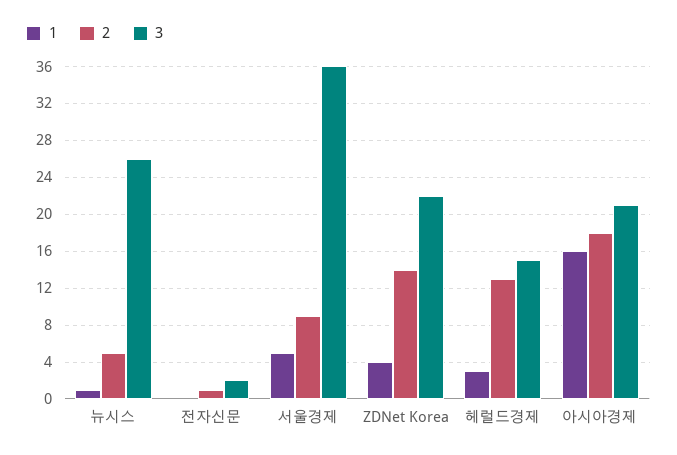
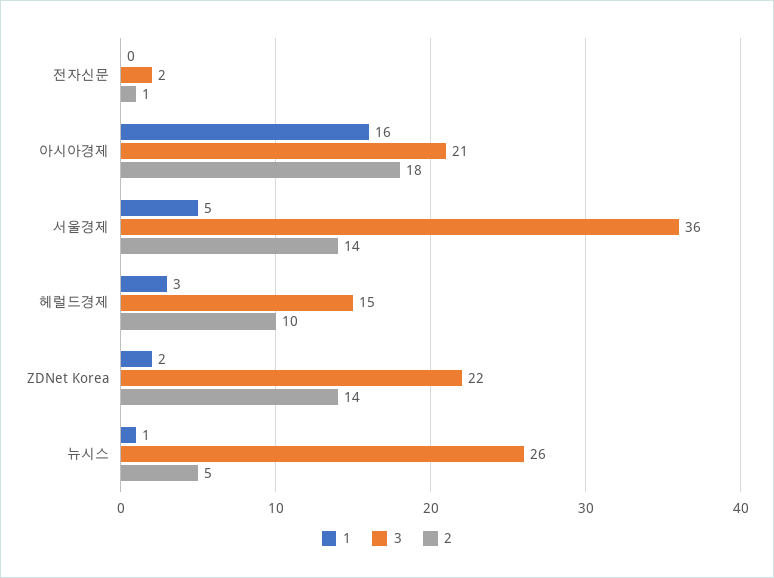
2, 서울경제: 9 -> 14
1, ZDNet Korea: 4 -> 2
2, 헤럴드경제: 13 -> 10

